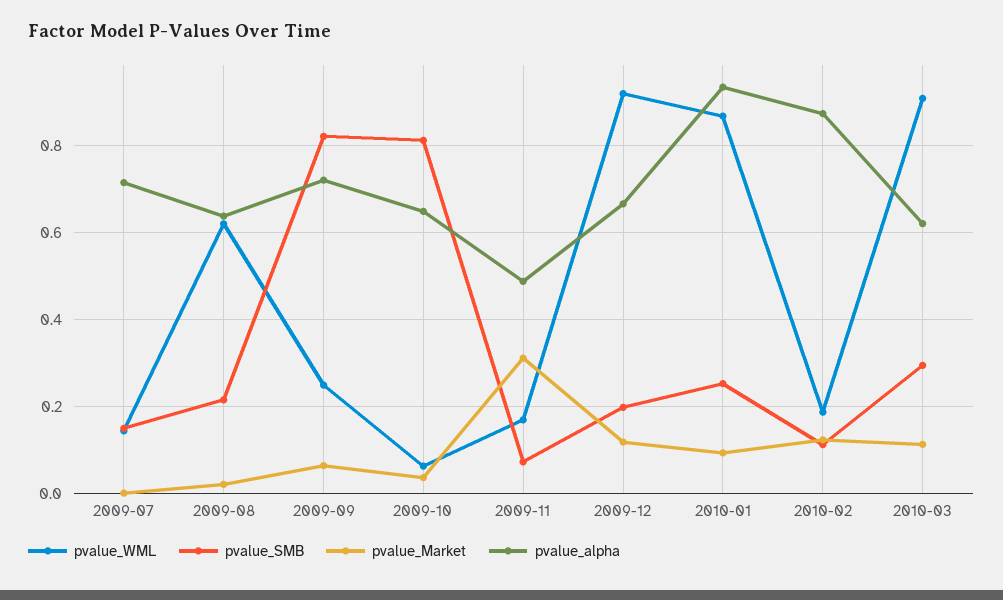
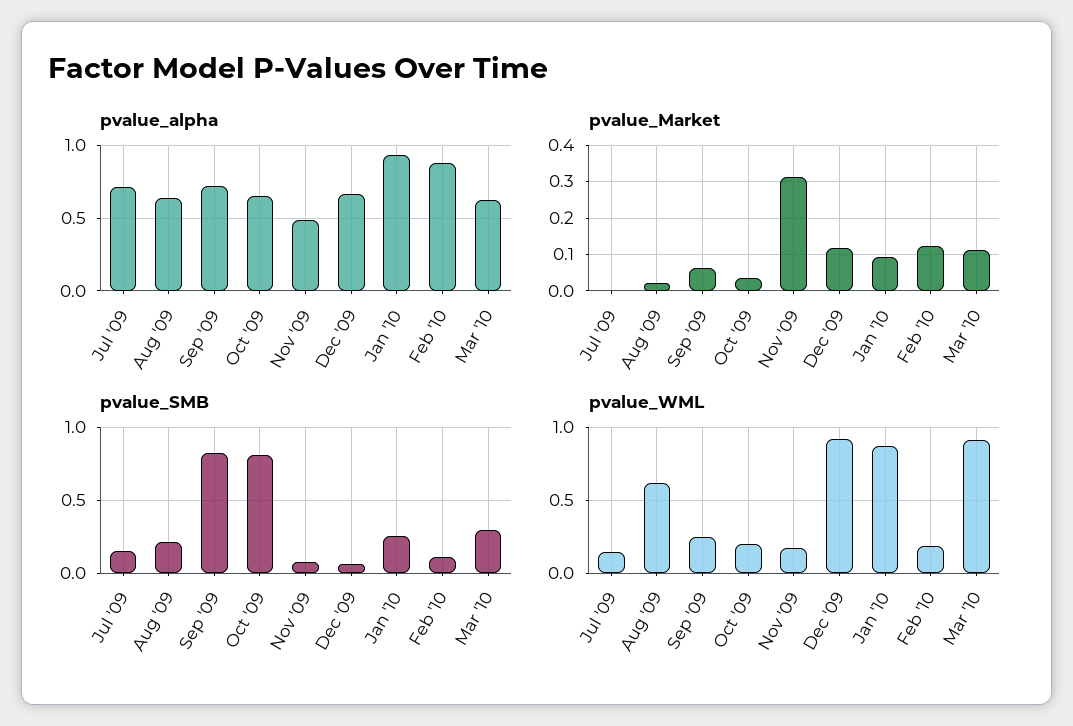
pvalue_WML, 2009-10: 0.06 -> 0.2
pvalue_SMB, 2009-12: 0.2 -> 0.05

